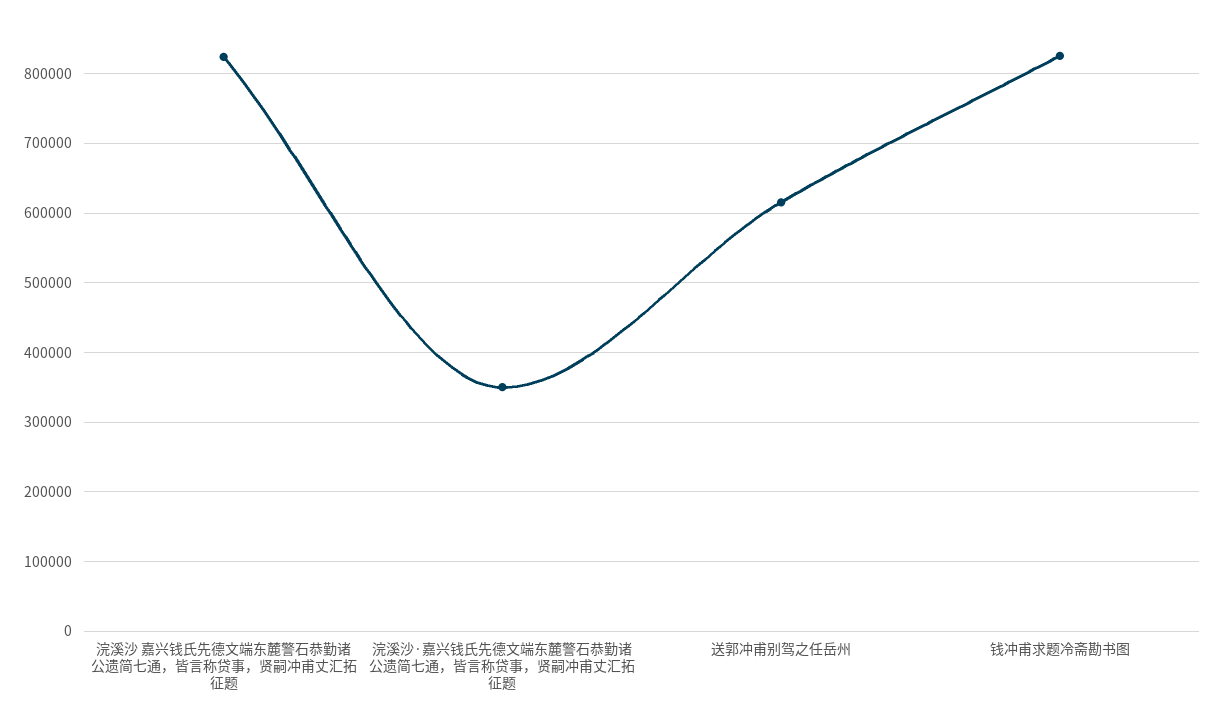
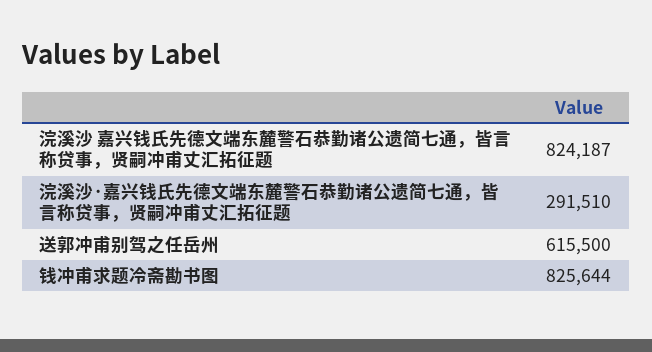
浣溪沙·嘉兴钱氏先德文端东麓警石恭勤诸公遗简七通，皆言称贷事，贤嗣冲甫丈汇拓征题: 350000 -> 291510

